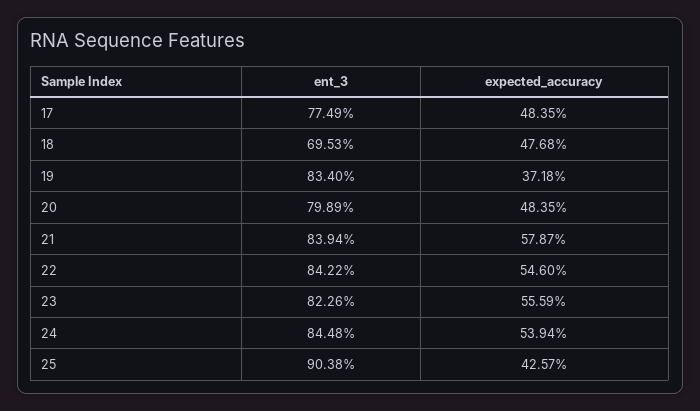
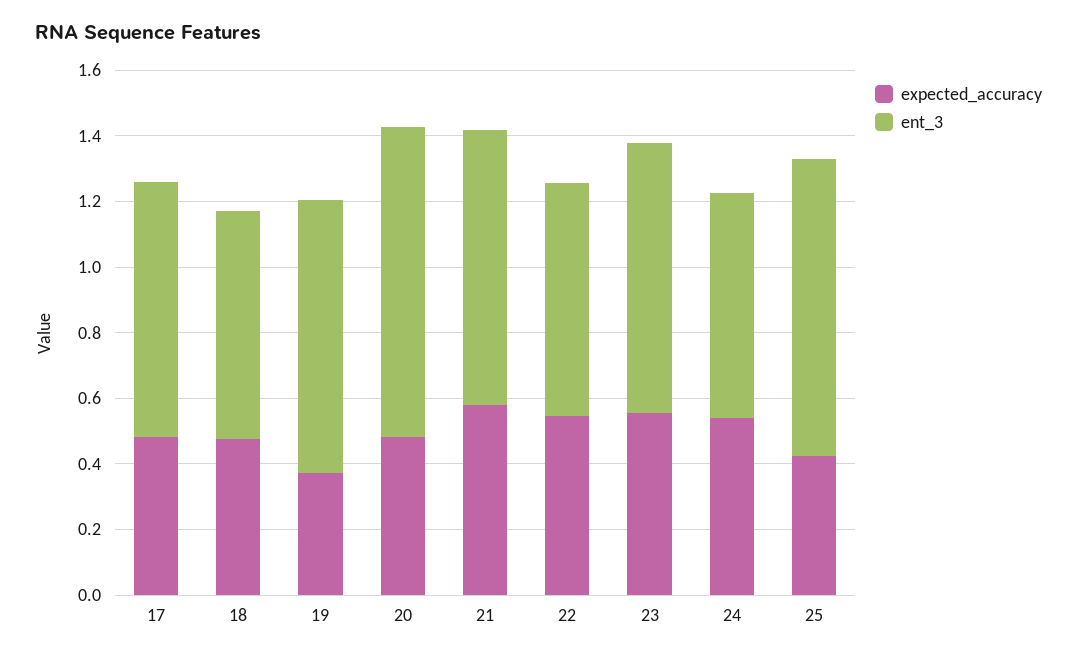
ent_3, 20: 0.7989 -> 0.95
ent_3, 22: 0.8422 -> 0.7
ent_3, 24: 0.8448 -> 0.7

